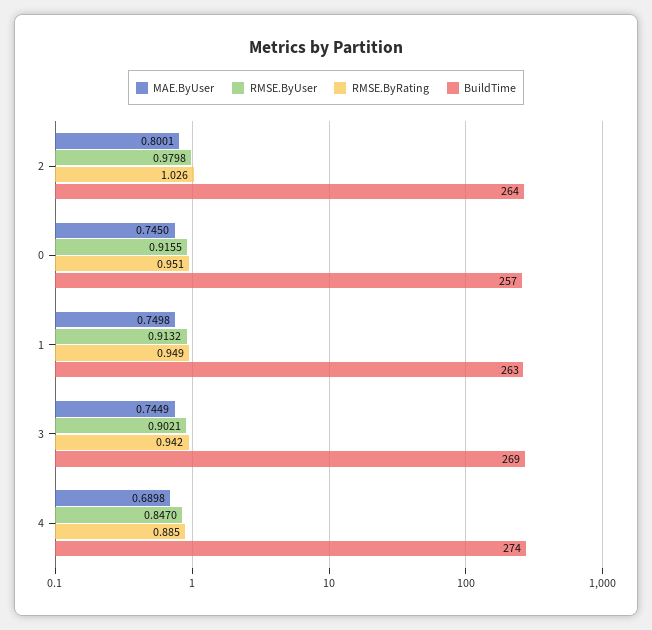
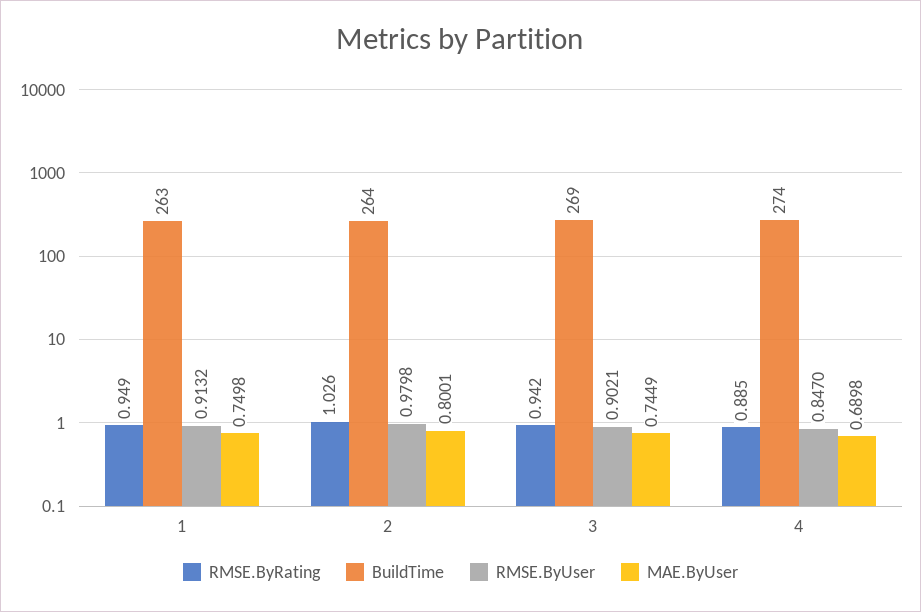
MAE.ByUser, 0: 0.745 -> none
RMSE.ByUser, 0: 0.9155 -> none
RMSE.ByRating, 0: 0.951 -> none
BuildTime, 0: 257 -> none

